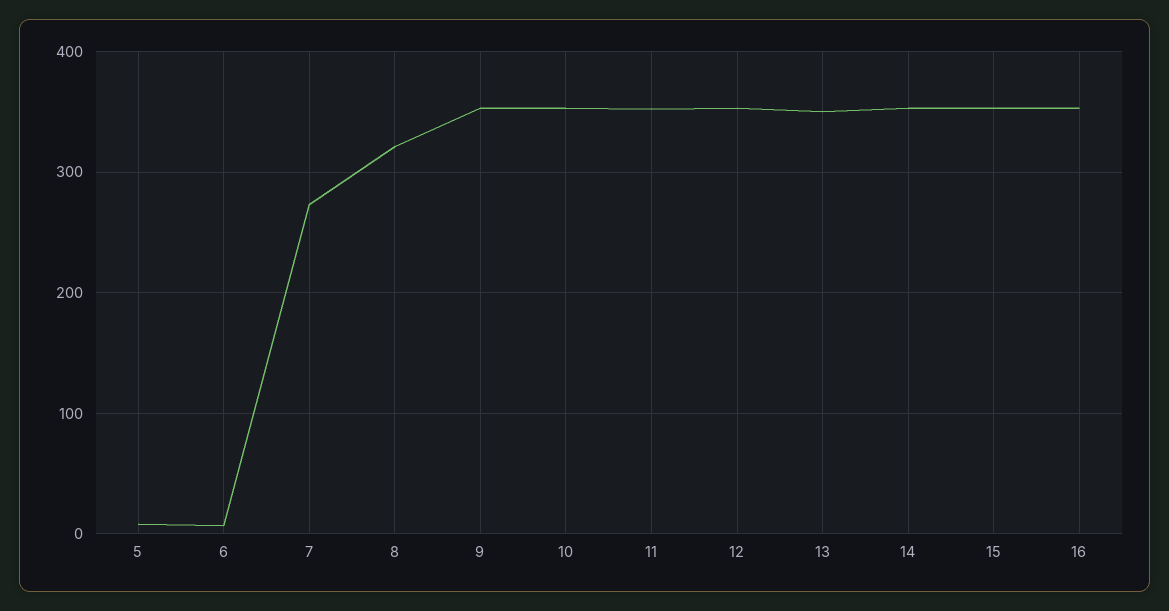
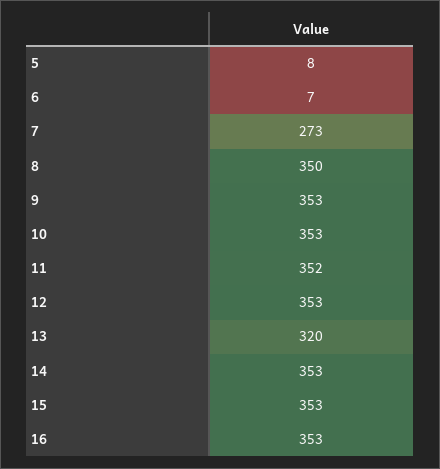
8: 320 -> 350
13: 350 -> 320

